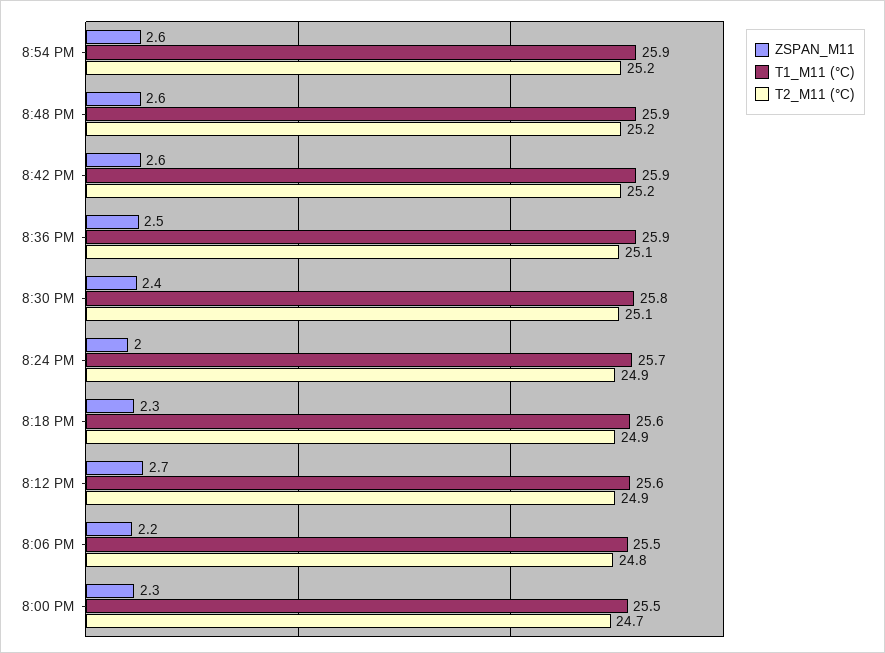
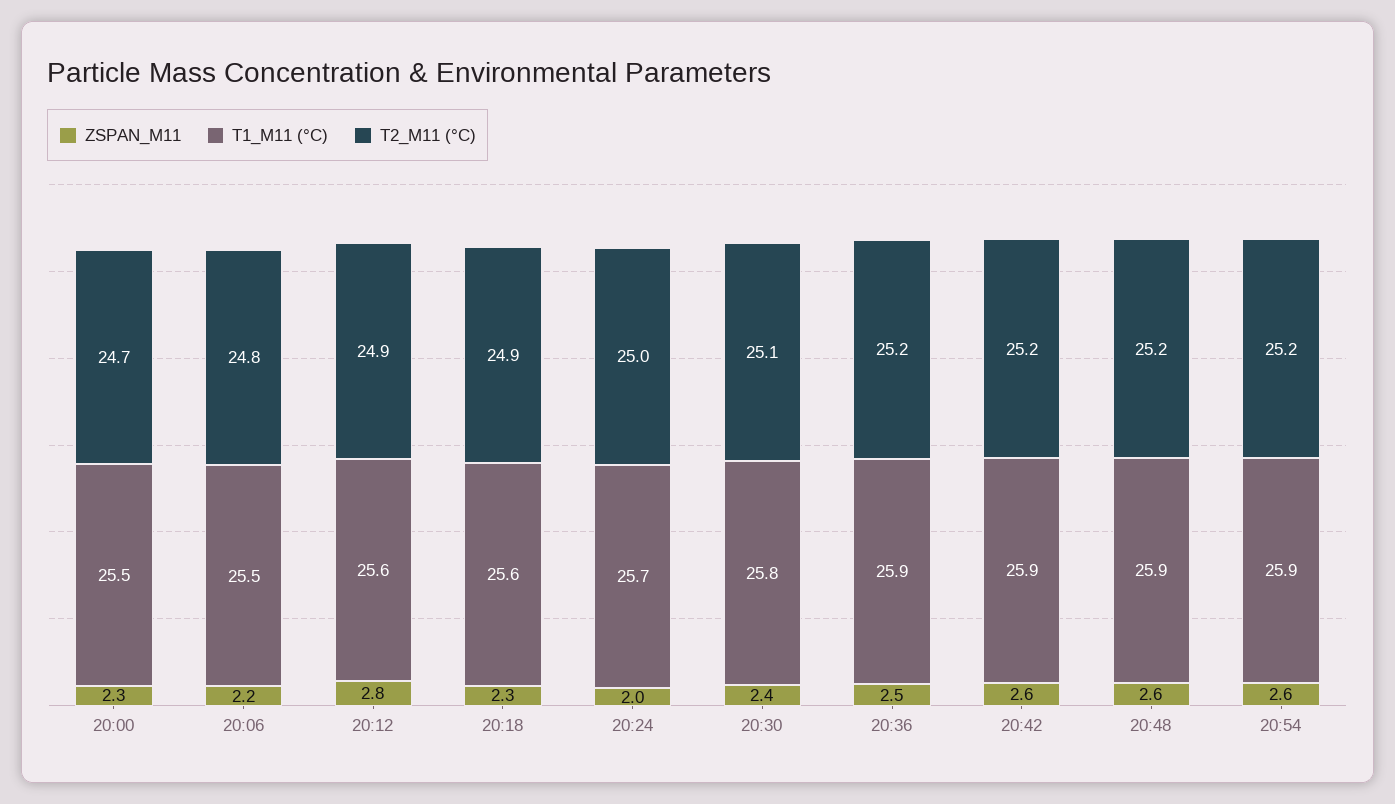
T2_M11 (°C), 8:36 PM: 25.1 -> 25.2
T2_M11 (°C), 8:24 PM: 24.9 -> 25
ZSPAN_M11, 8:12 PM: 2.7 -> 2.8

